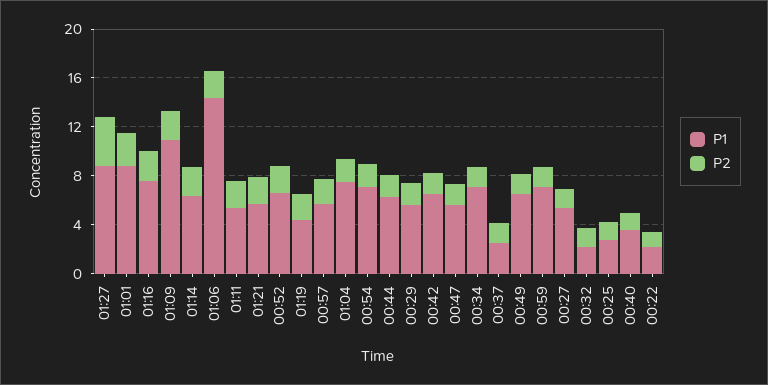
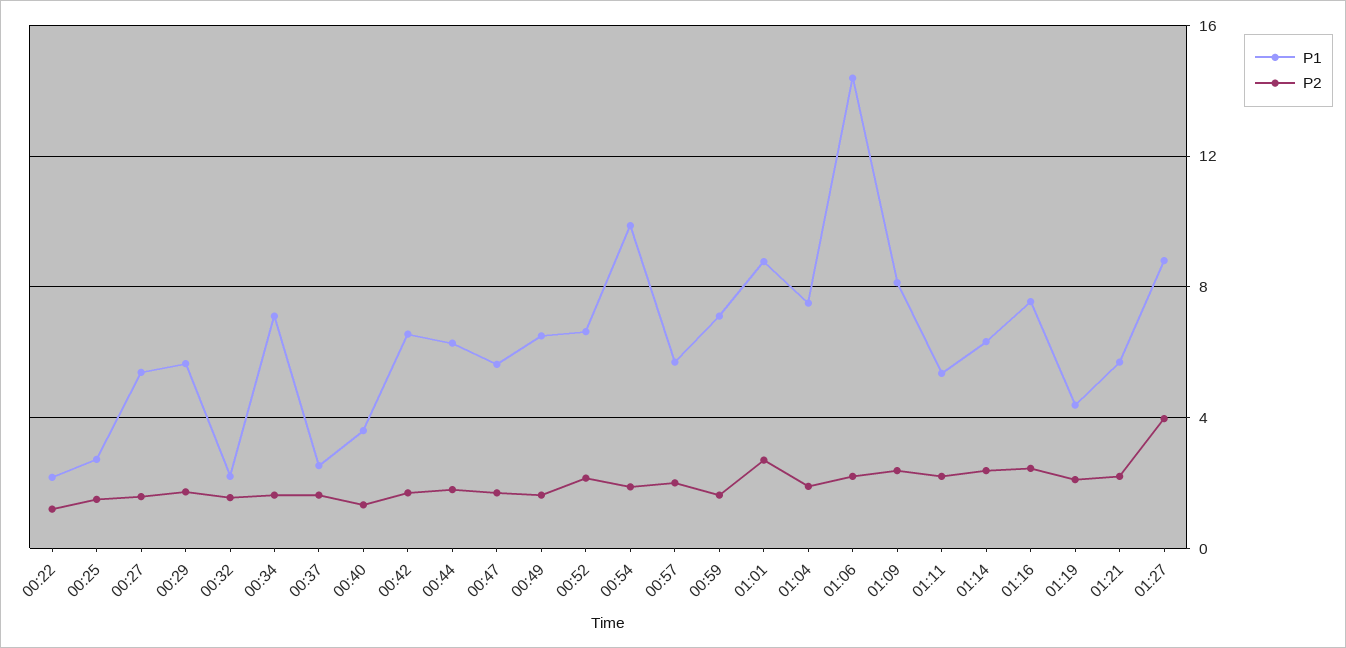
P1, 01:09: 11 -> 8
P1, 00:54: 7 -> 10

